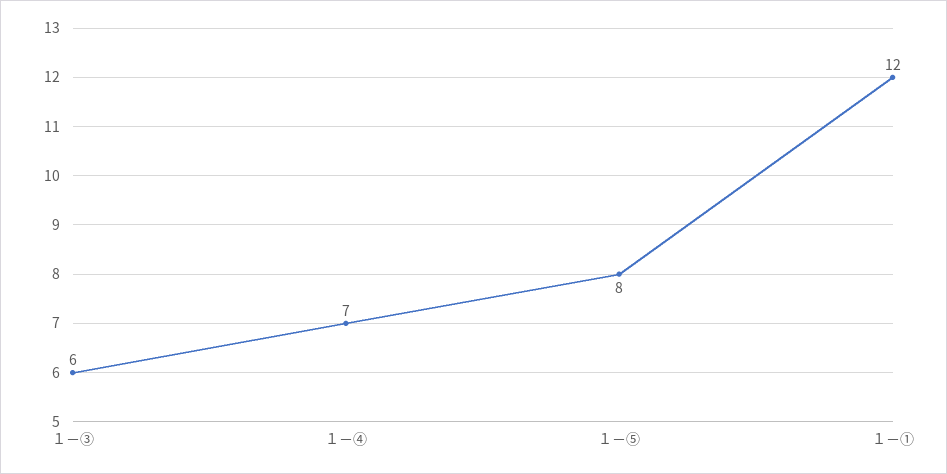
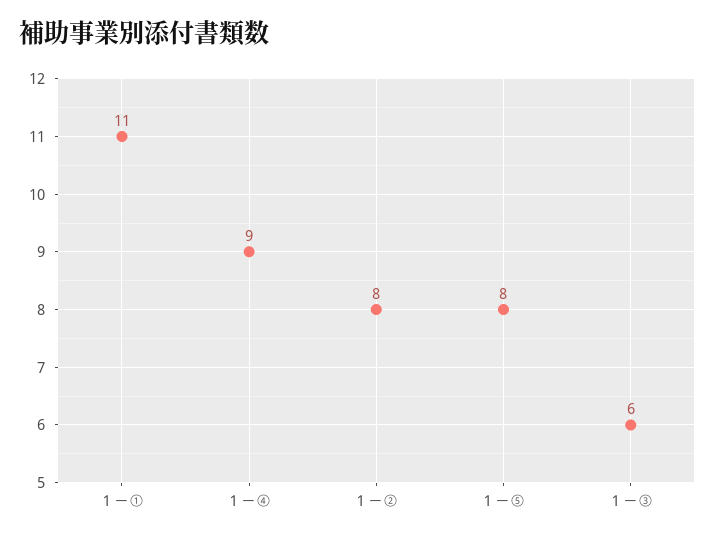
１－④: 7 -> 9
１－①: 12 -> 11
１－②: none -> 8

